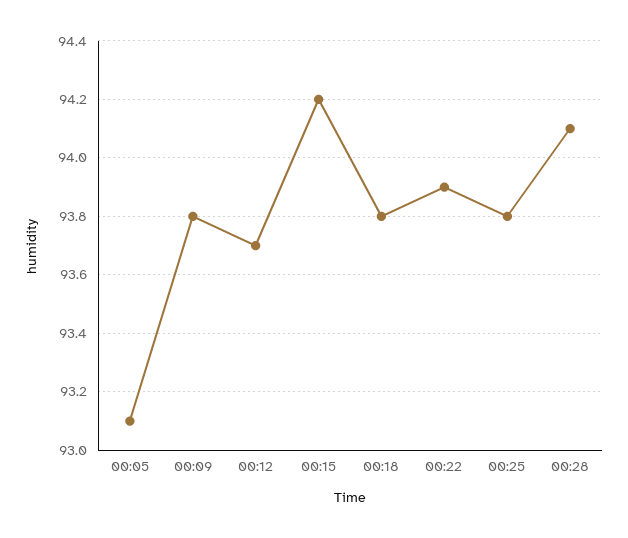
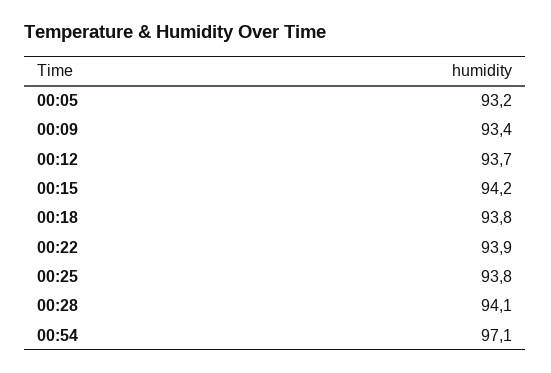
00:05: 93.1 -> 93.2
00:09: 93.8 -> 93.4
00:54: none -> 97.1

